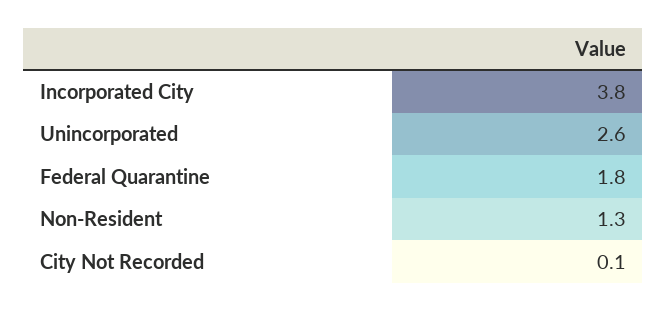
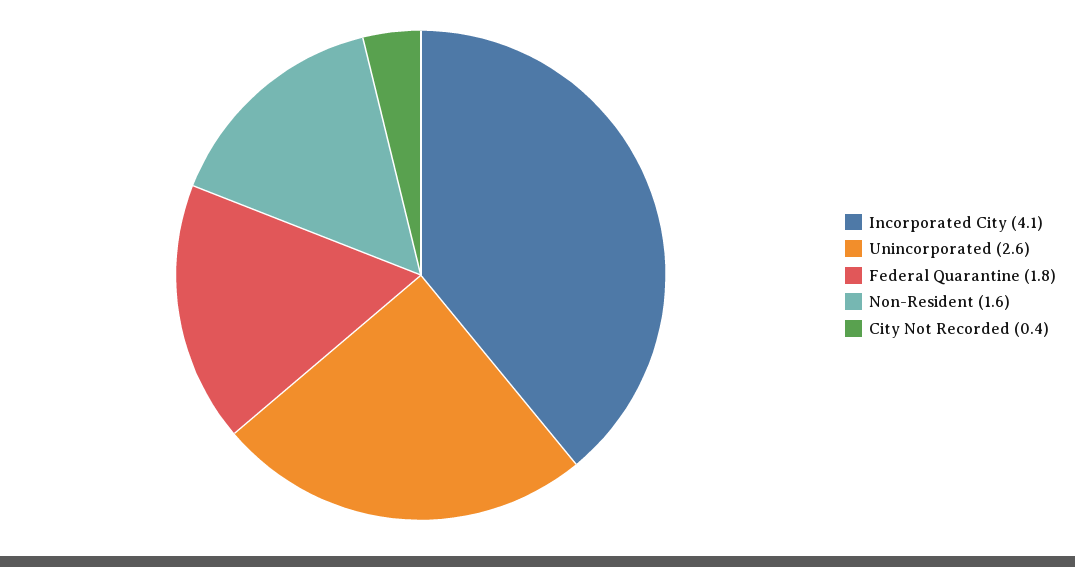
Incorporated City: 3.8 -> 4.1
Non-Resident: 1.3 -> 1.6
City Not Recorded: 0.1 -> 0.4

